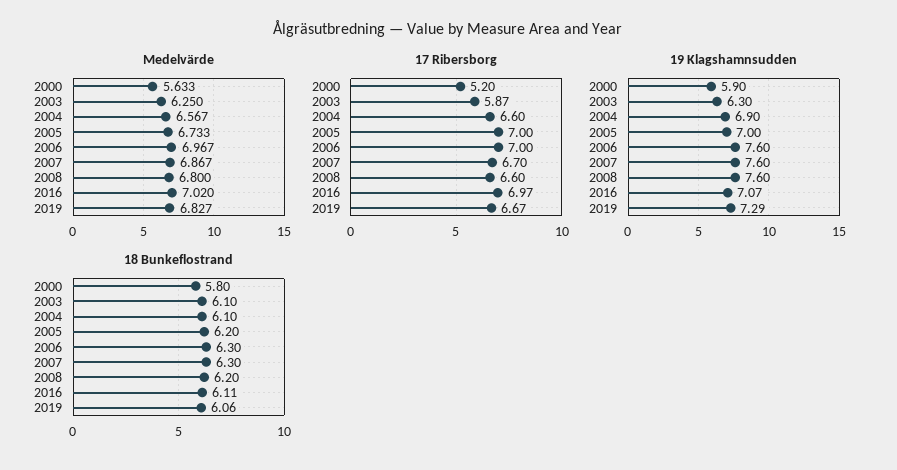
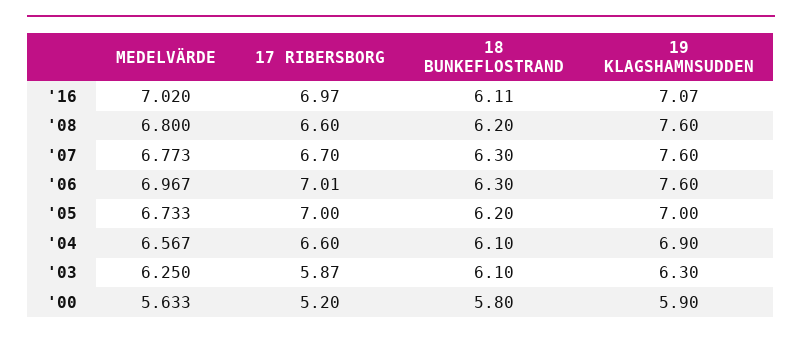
Medelvärde, 2007: 6.867 -> 6.773
Medelvärde, 2019: 6.827 -> none
17 Ribersborg, 2006: 7 -> 7.01
17 Ribersborg, 2019: 6.67 -> none
19 Klagshamnsudden, 2019: 7.29 -> none
18 Bunkeflostrand, 2019: 6.06 -> none

